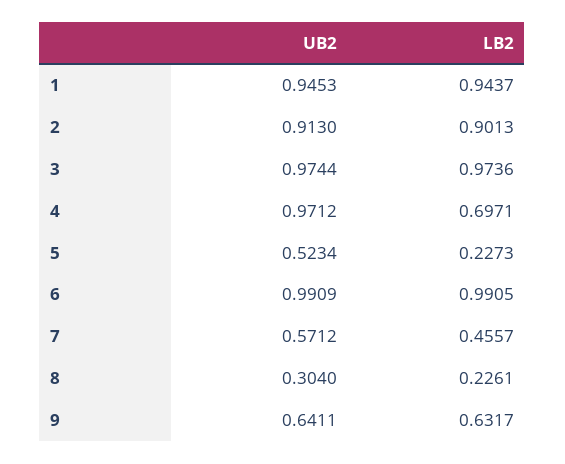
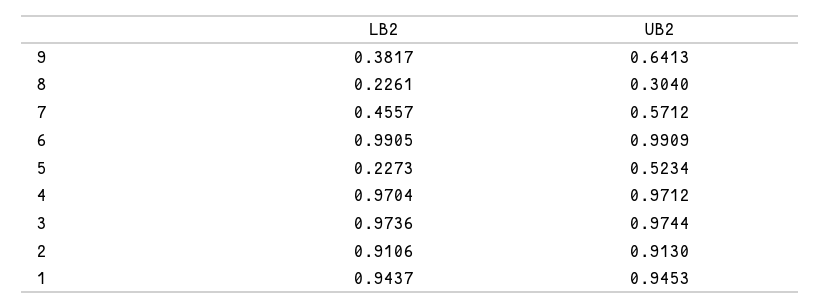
LB2, 2: 0.9013 -> 0.9106
LB2, 4: 0.6971 -> 0.9704
UB2, 9: 0.6411 -> 0.6413
LB2, 9: 0.6317 -> 0.3817

